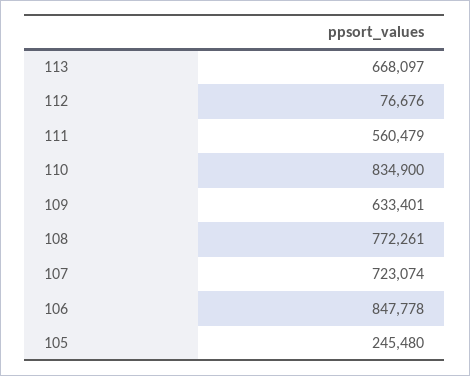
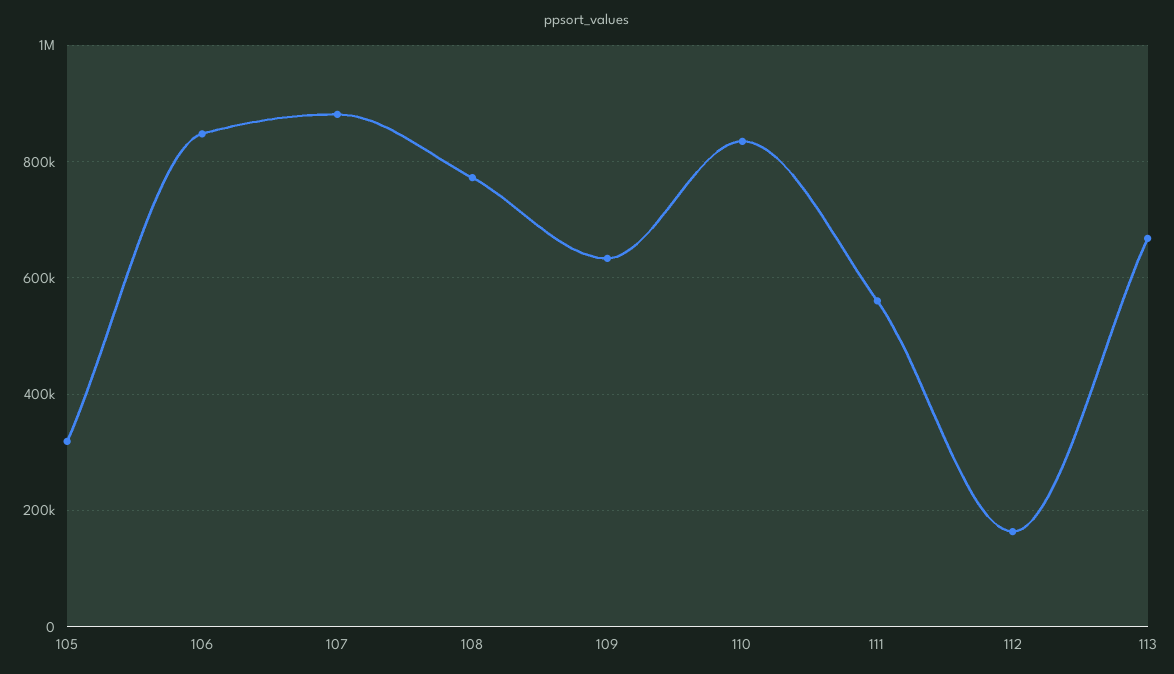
112: 76676 -> 160000
107: 723074 -> 880000
105: 245480 -> 320000

